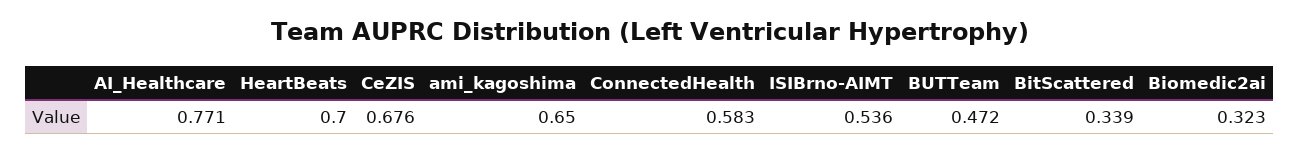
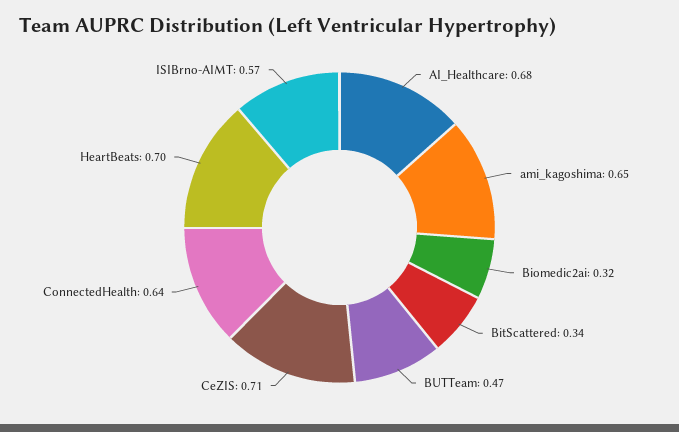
AI_Healthcare: 0.771 -> 0.68
CeZIS: 0.676 -> 0.71
ConnectedHealth: 0.583 -> 0.64
ISIBrno-AIMT: 0.536 -> 0.57

